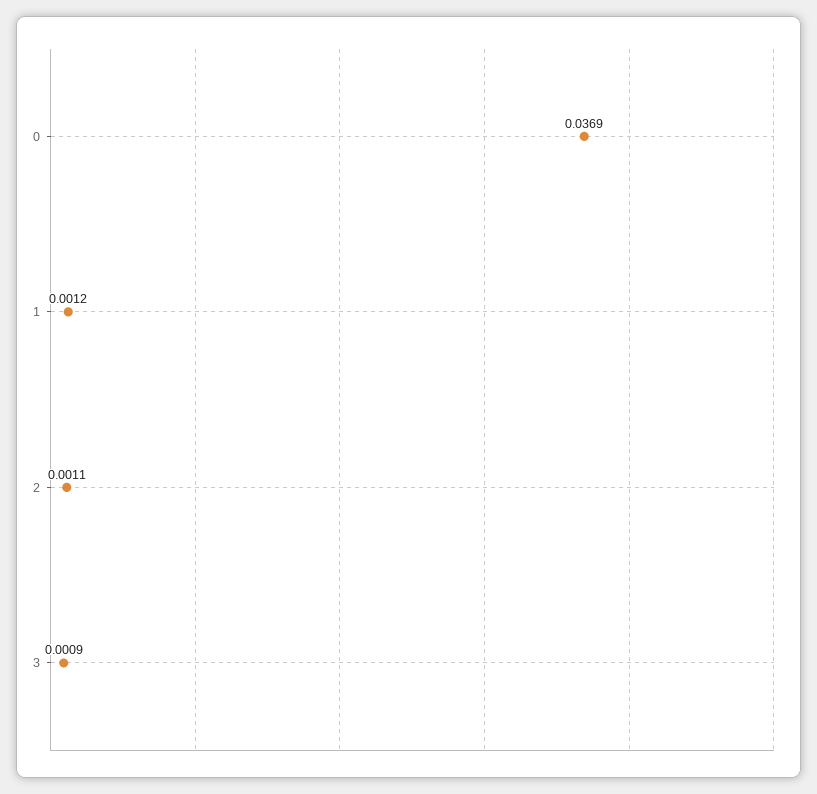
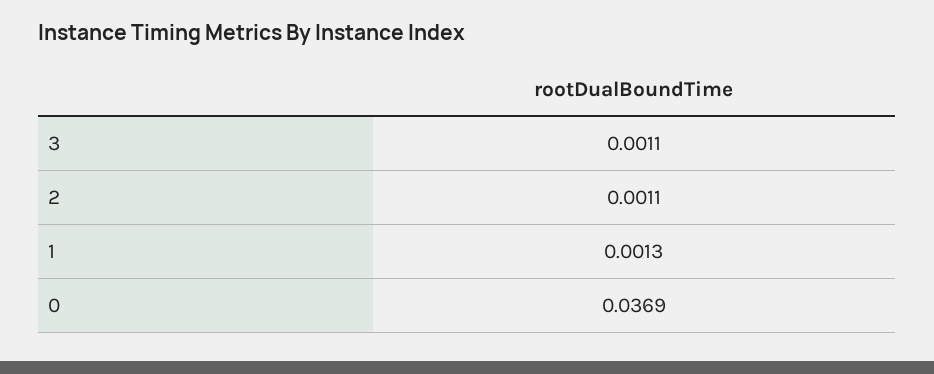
1: 0.0012 -> 0.0013
3: 0.0009 -> 0.0011

